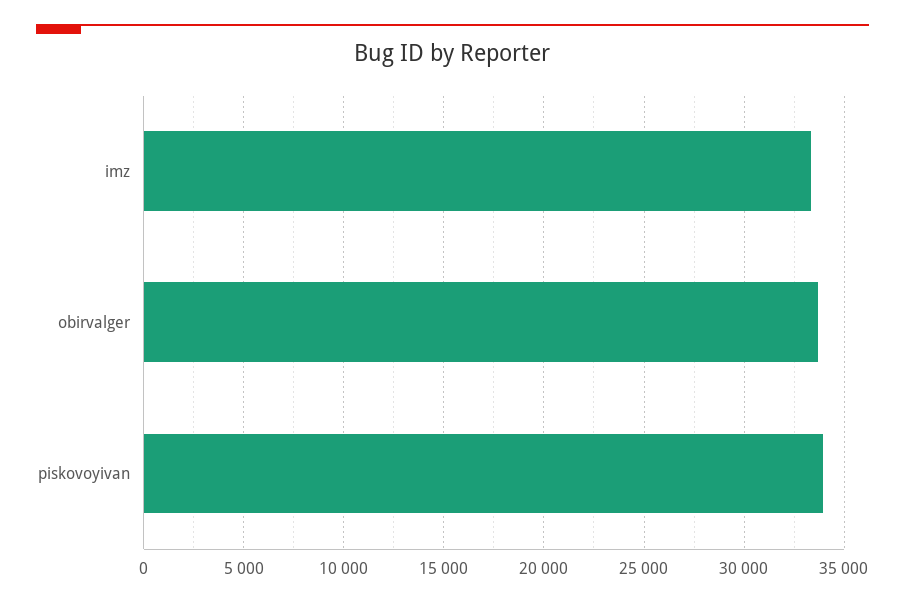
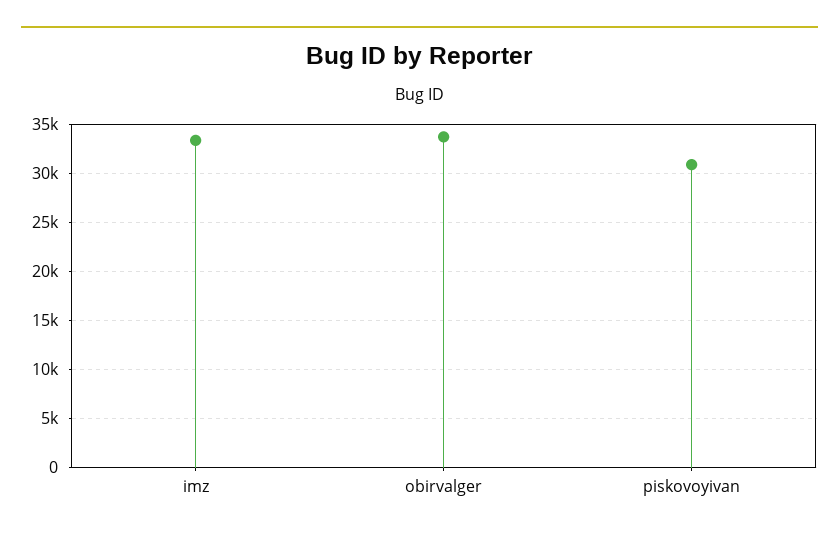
piskovoyivan: 34000 -> 31000

